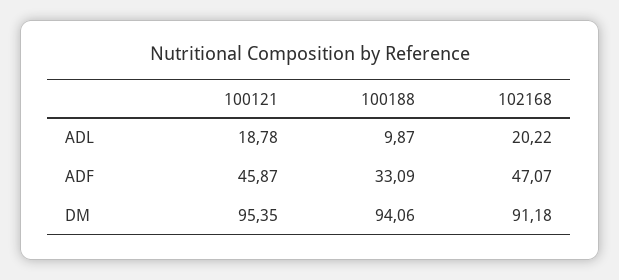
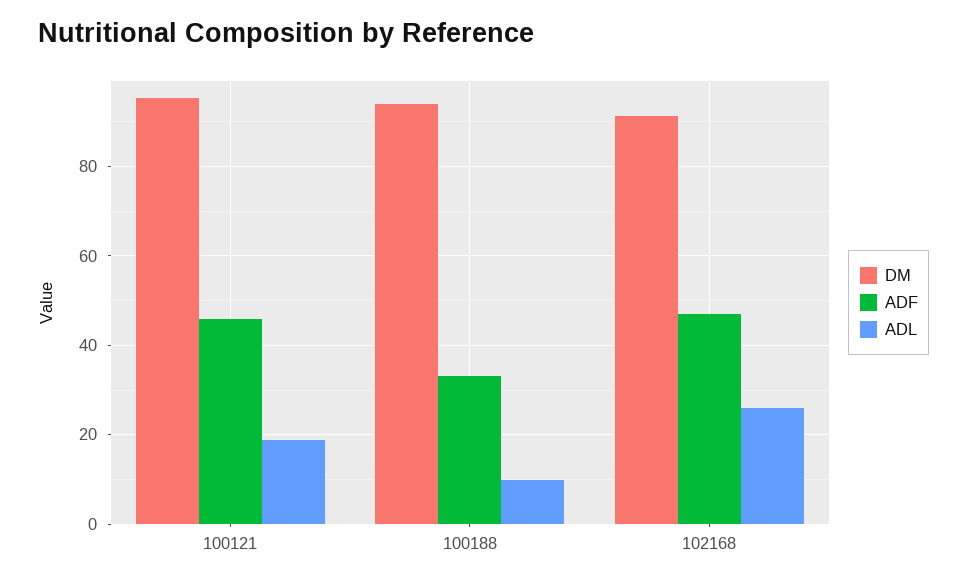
ADL, 102168: 20.22 -> 26

